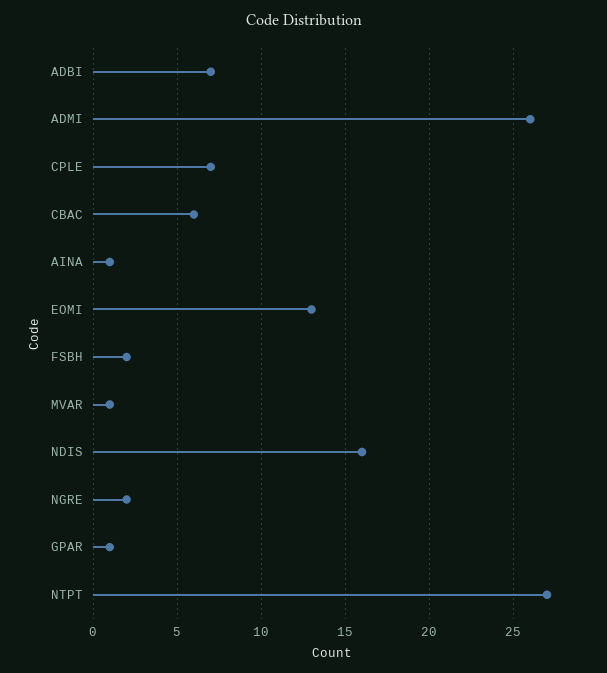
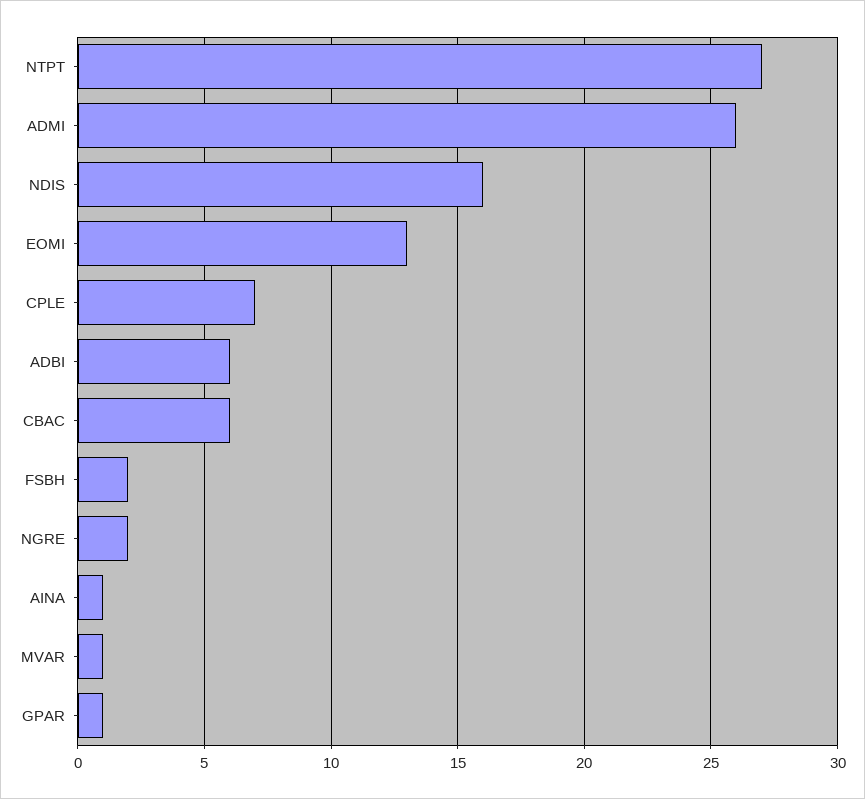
ADBI: 7 -> 6

